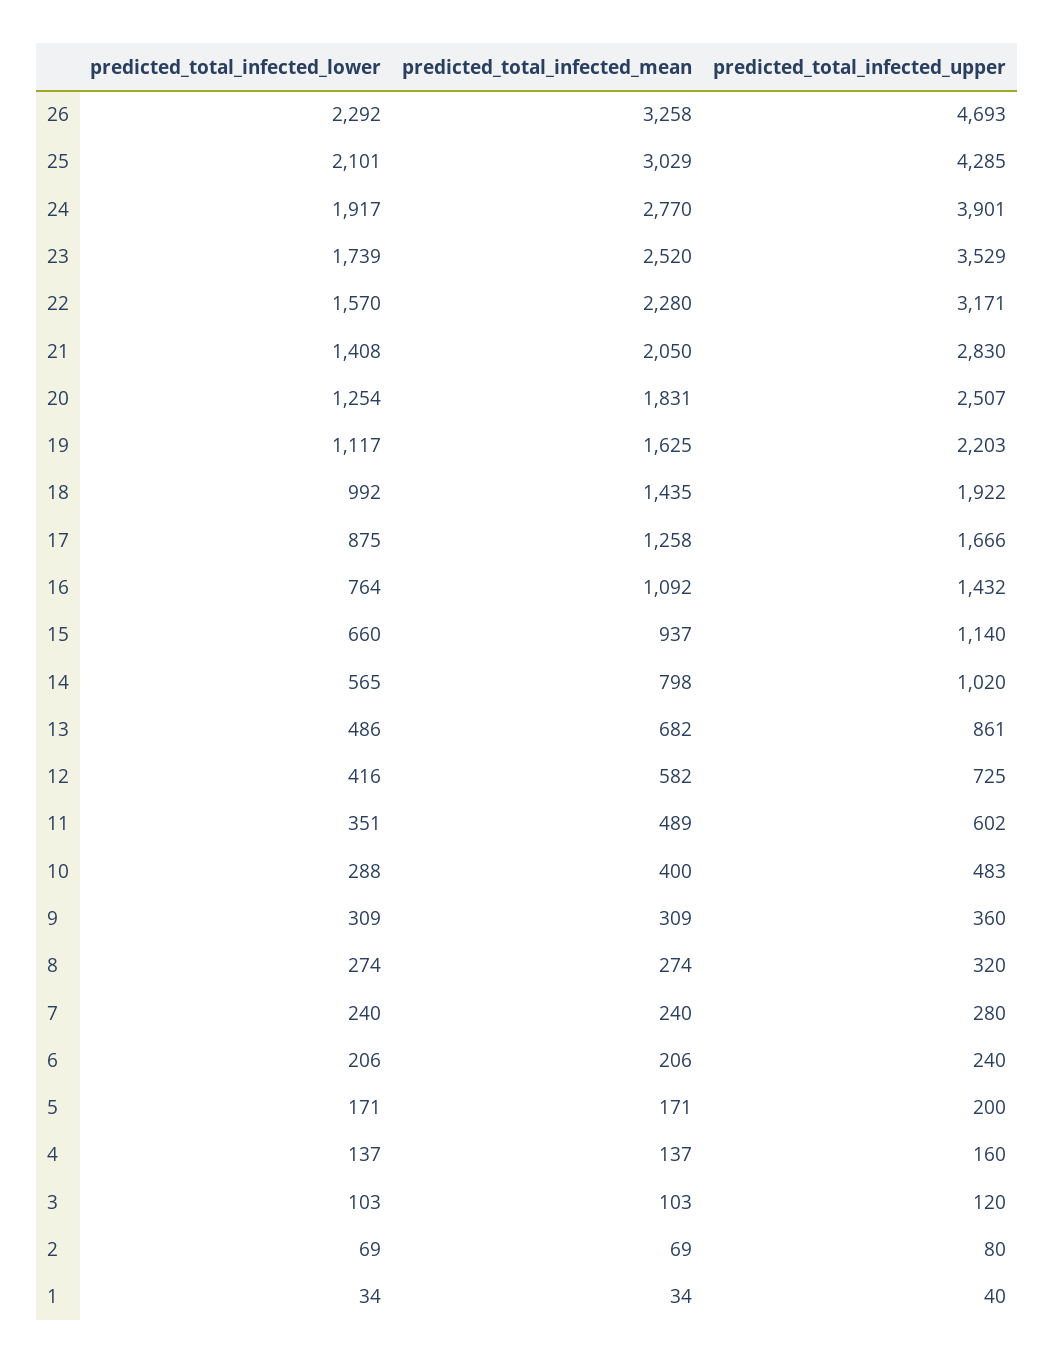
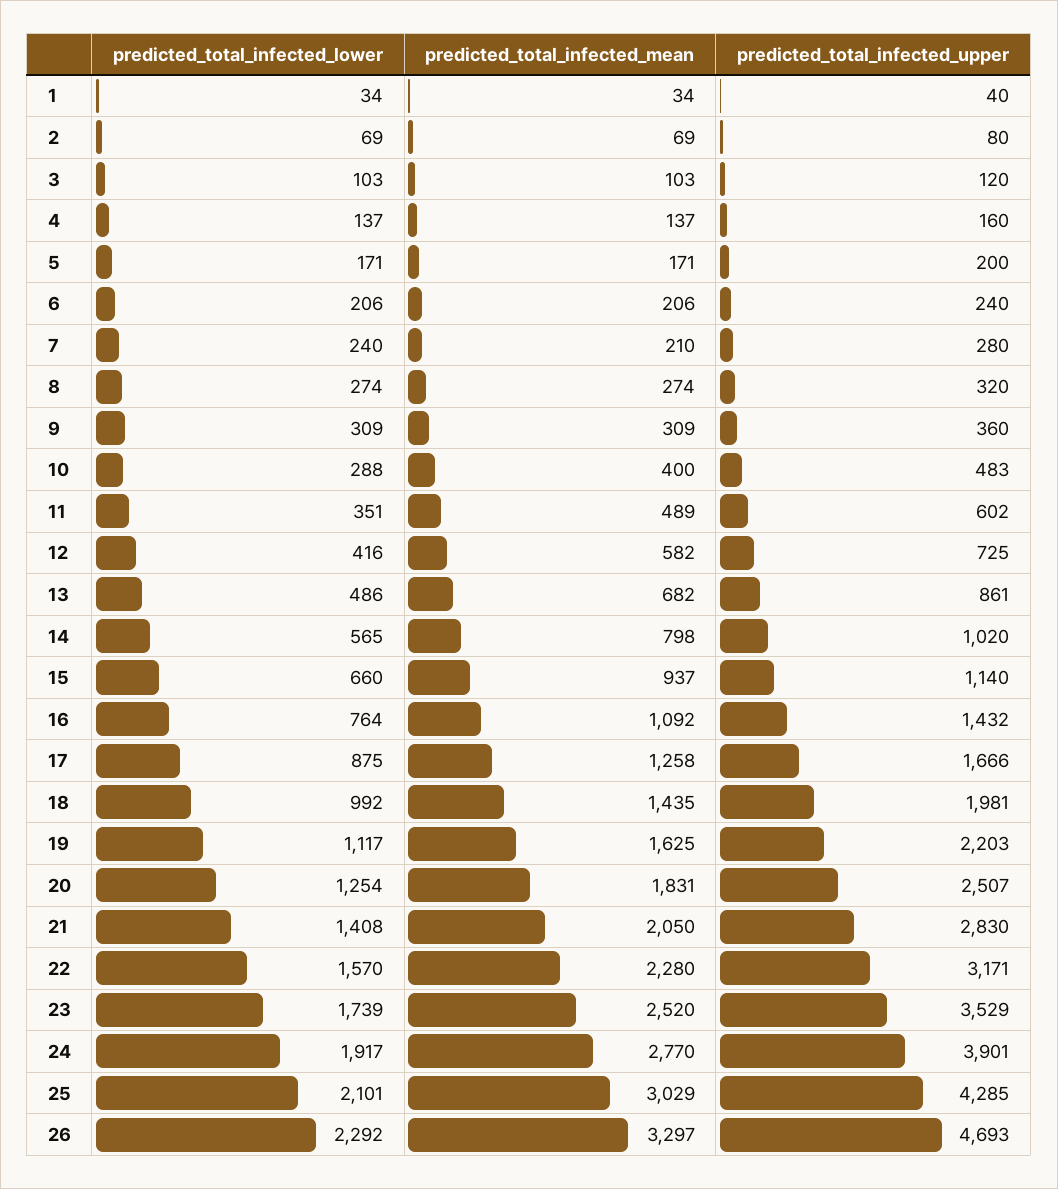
predicted_total_infected_mean, 26: 3258 -> 3297
predicted_total_infected_upper, 18: 1922 -> 1981
predicted_total_infected_mean, 7: 240 -> 210

